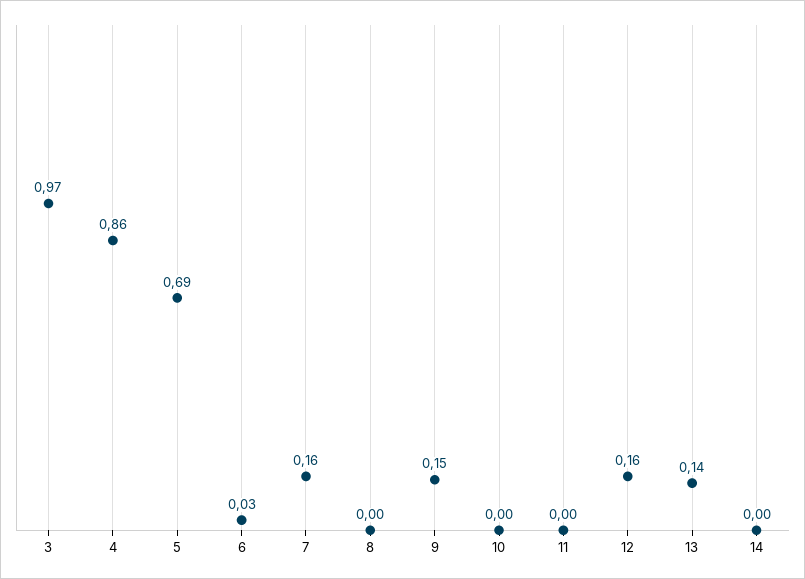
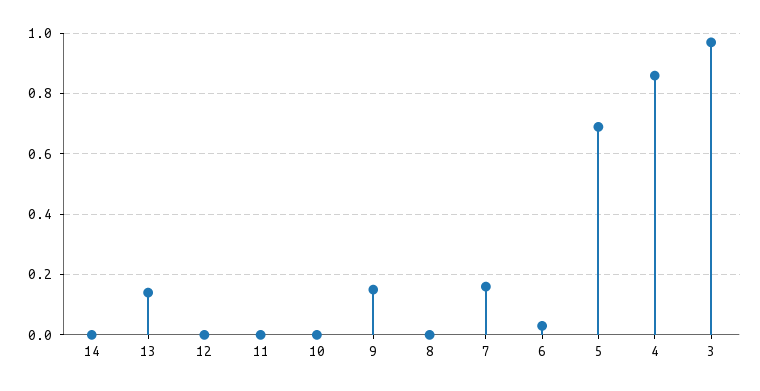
12: 0.16 -> 0

